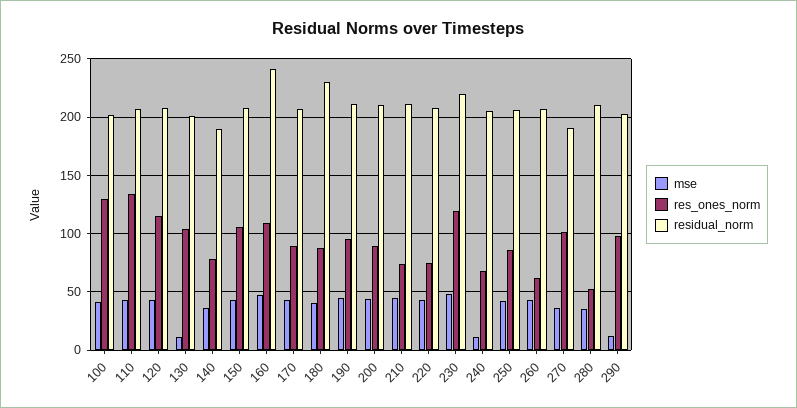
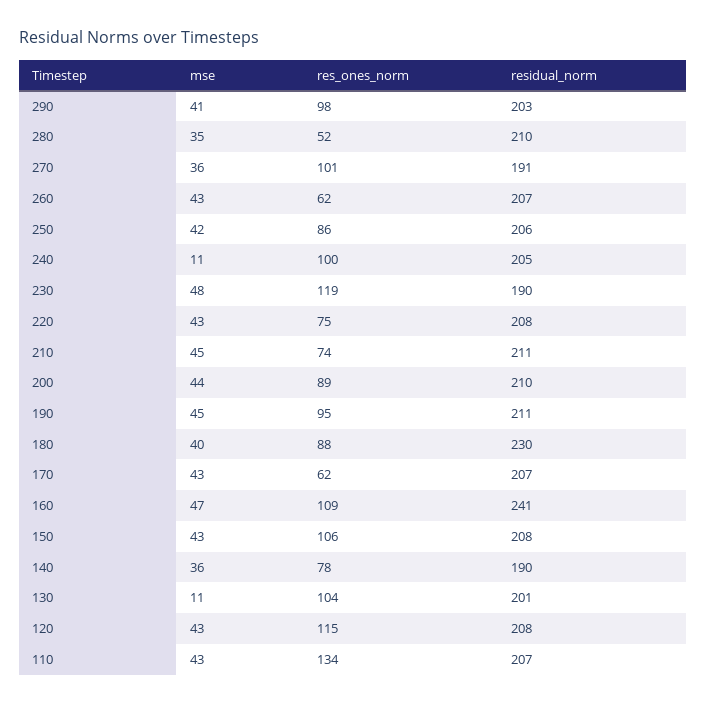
mse, 100: 40 -> none
res_ones_norm, 100: 130 -> none
residual_norm, 100: 200 -> none
res_ones_norm, 170: 90 -> 62
residual_norm, 230: 220 -> 190
res_ones_norm, 240: 70 -> 100
mse, 290: 10 -> 41

